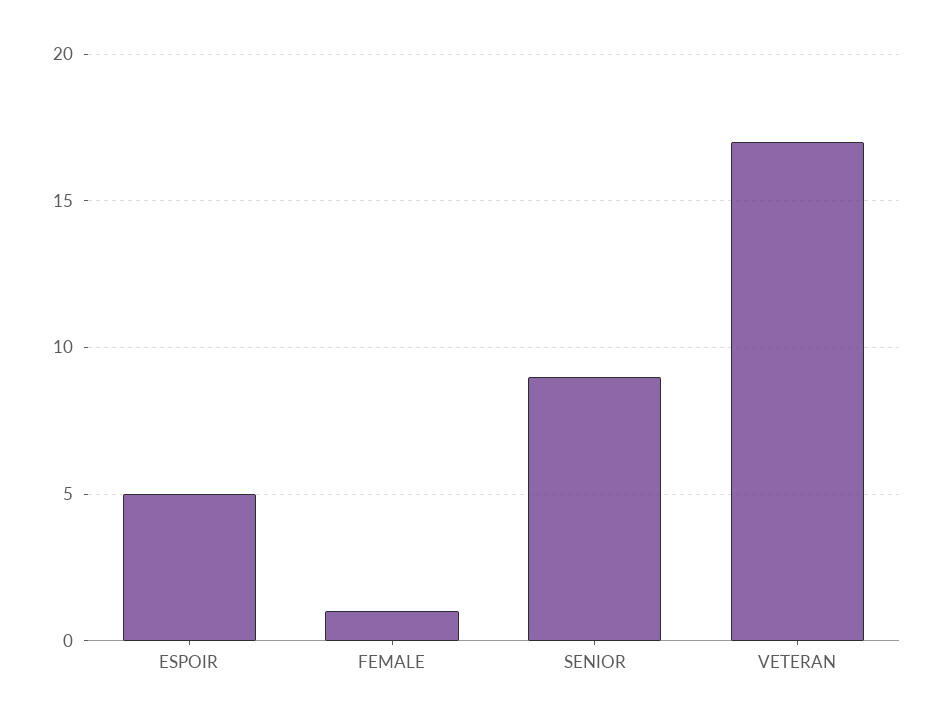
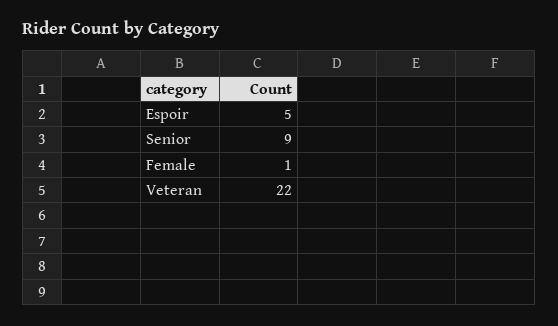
VETERAN: 17 -> 22

